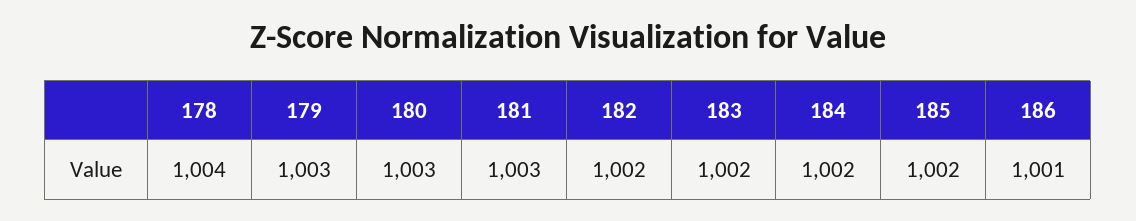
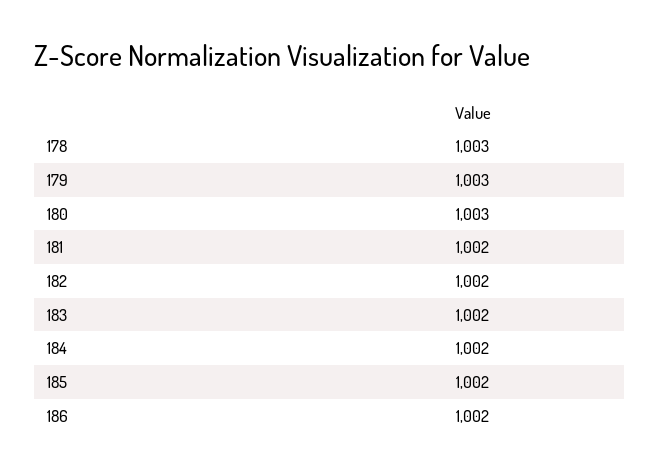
178: 1004 -> 1003
181: 1003 -> 1002
186: 1001 -> 1002

